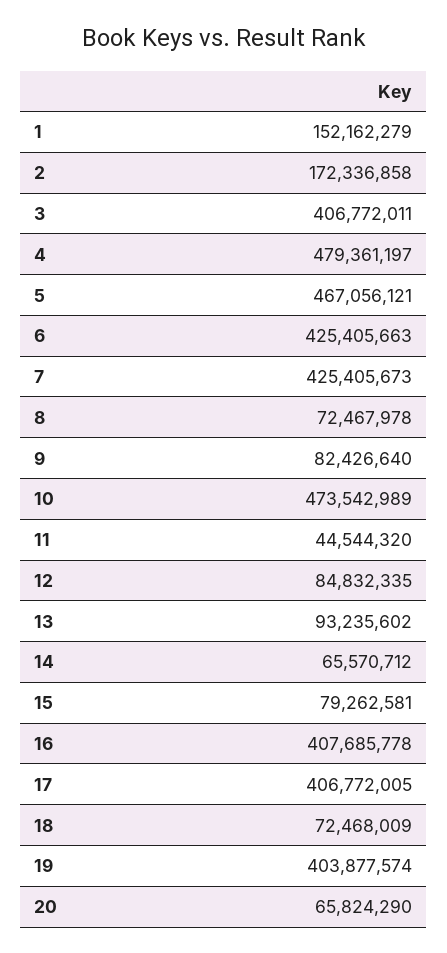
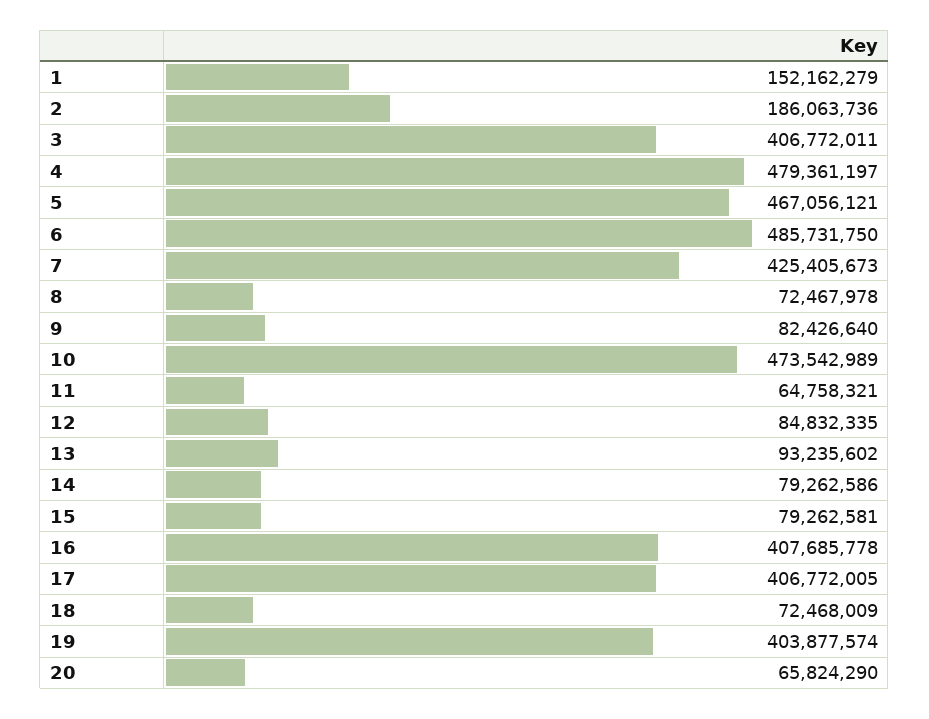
2: 172336858 -> 186063736
6: 425405663 -> 485731750
11: 44544320 -> 64758321
14: 65570712 -> 79262586

